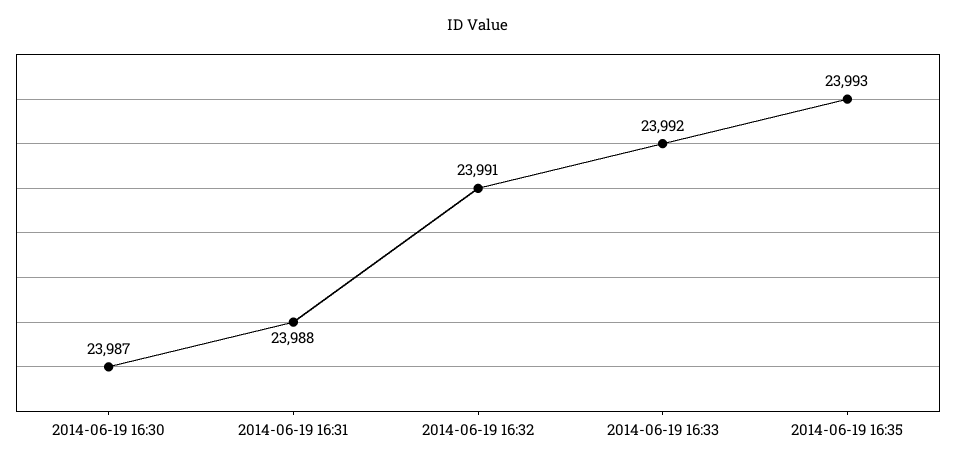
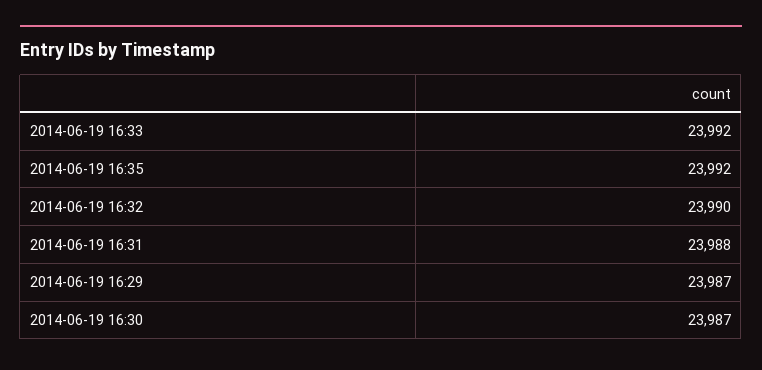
2014-06-19 16:32: 23991 -> 23990
2014-06-19 16:35: 23993 -> 23992
2014-06-19 16:29: none -> 23987

